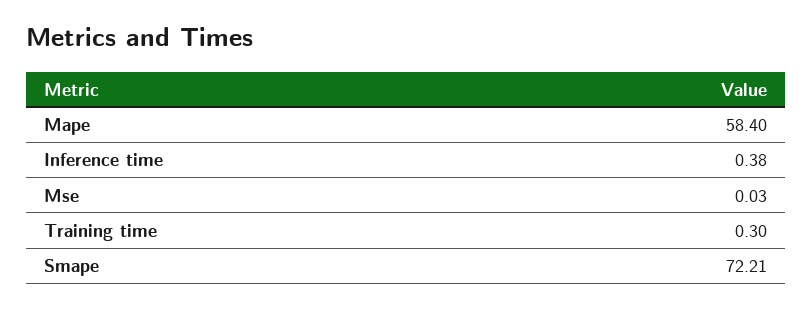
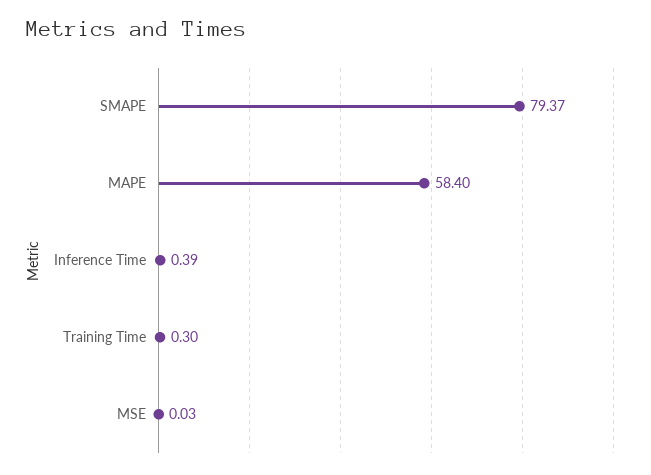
Inference time: 0.38 -> 0.39
Smape: 72.21 -> 79.37

